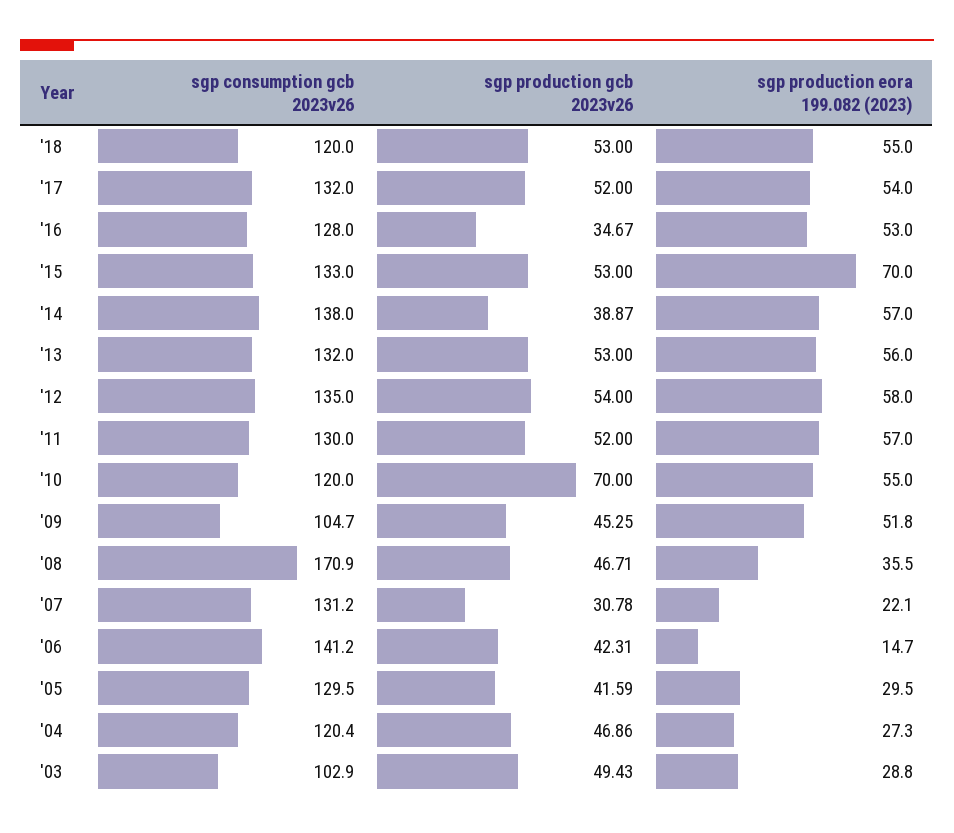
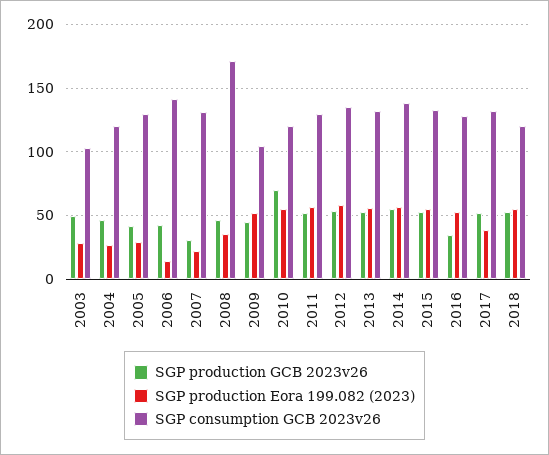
sgp production eora 199.082 (2023), '17: 54 -> 40
sgp production eora 199.082 (2023), '15: 70 -> 55
sgp production gcb 2023v26, '14: 38.87 -> 55

